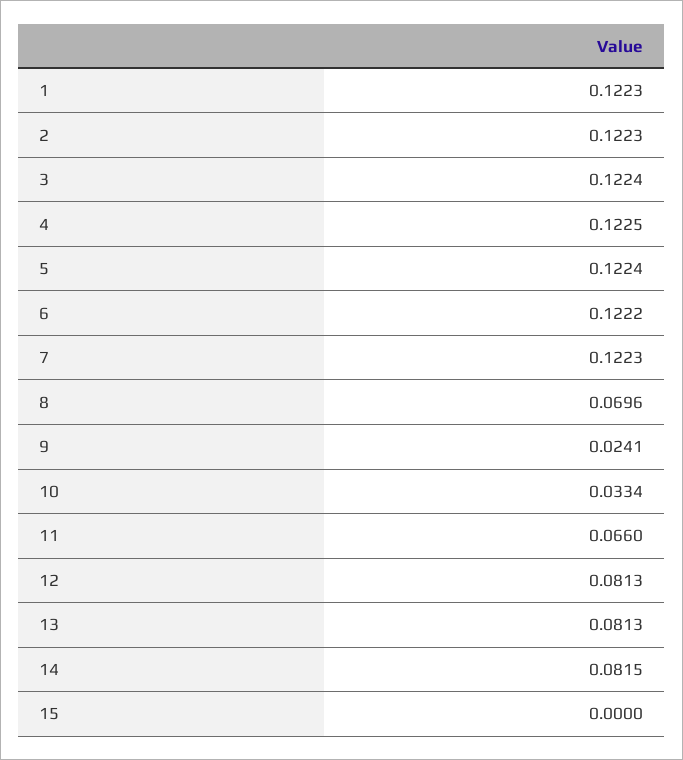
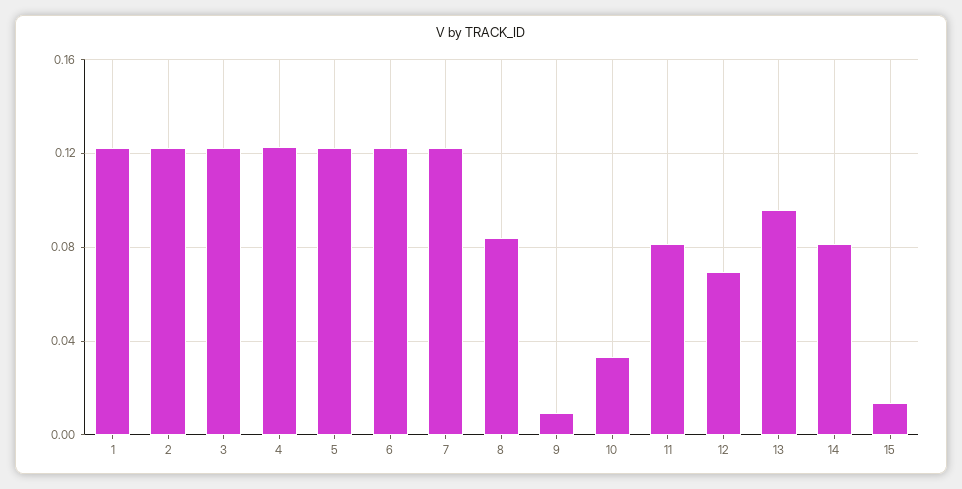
8: 0.0696 -> 0.085
9: 0.0241 -> 0.01
11: 0.066 -> 0.08
12: 0.0813 -> 0.07
13: 0.0813 -> 0.095
15: 0 -> 0.015

